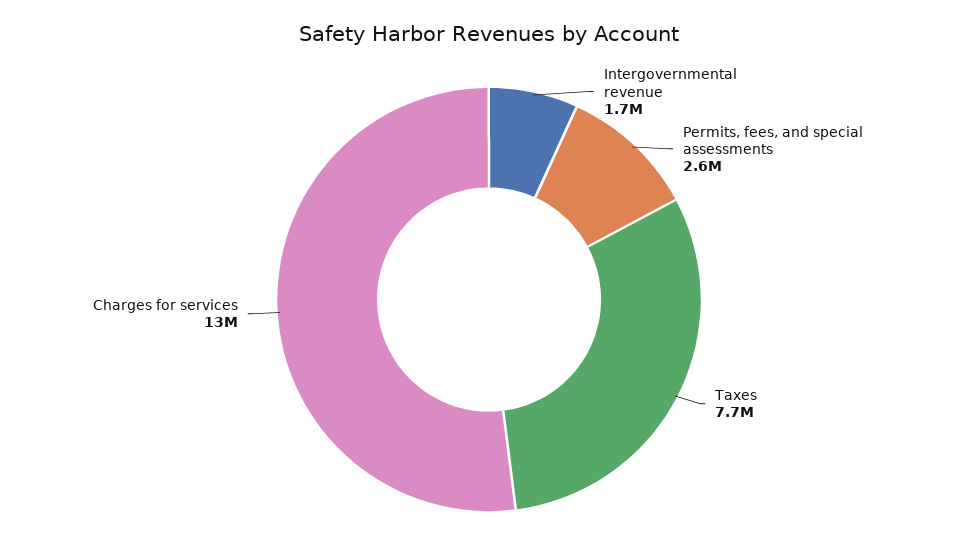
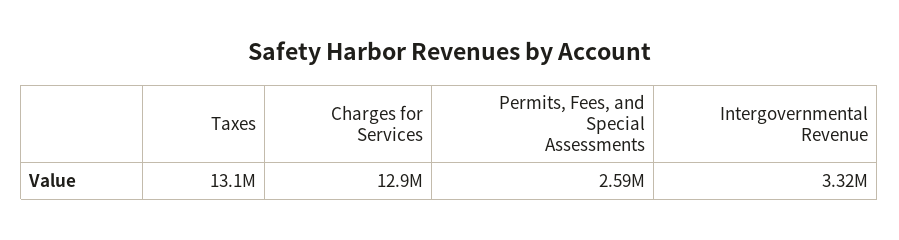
Intergovernmental revenue: 1700000 -> 3320000
Taxes: 7700000 -> 13100000

